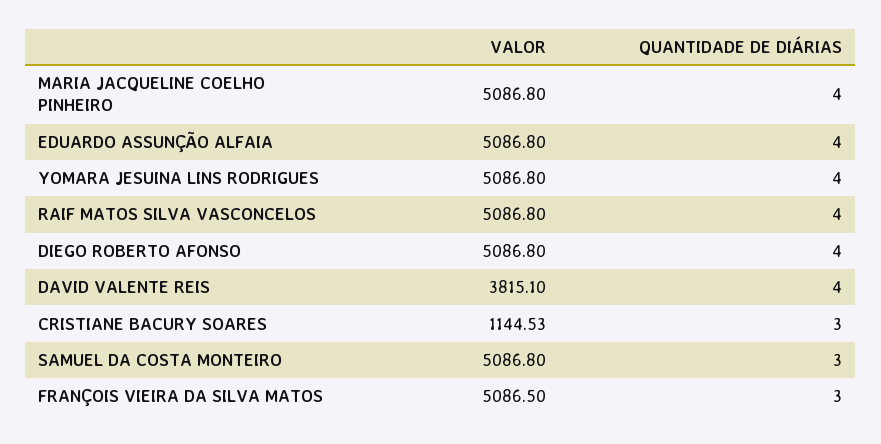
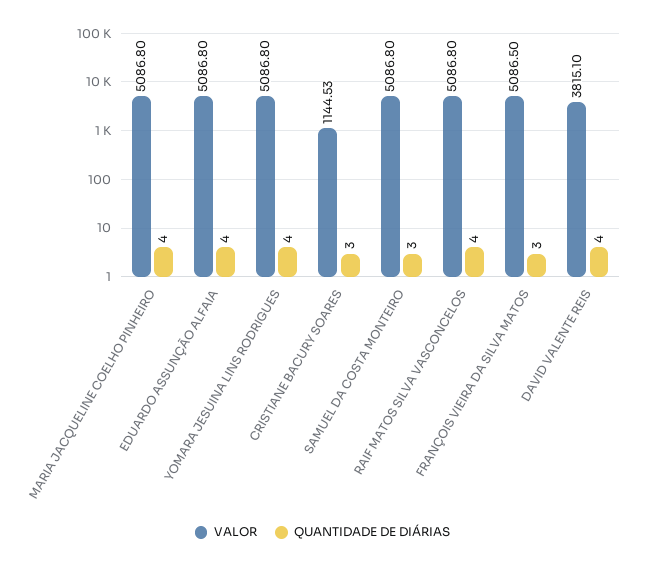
VALOR, DIEGO ROBERTO AFONSO: 5086.8 -> none
QUANTIDADE DE DIÁRIAS, DIEGO ROBERTO AFONSO: 4 -> none

